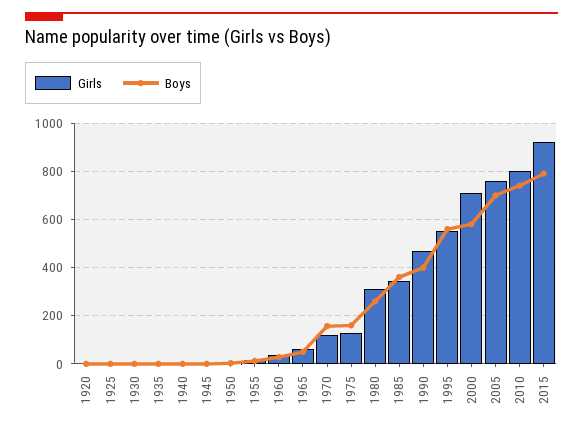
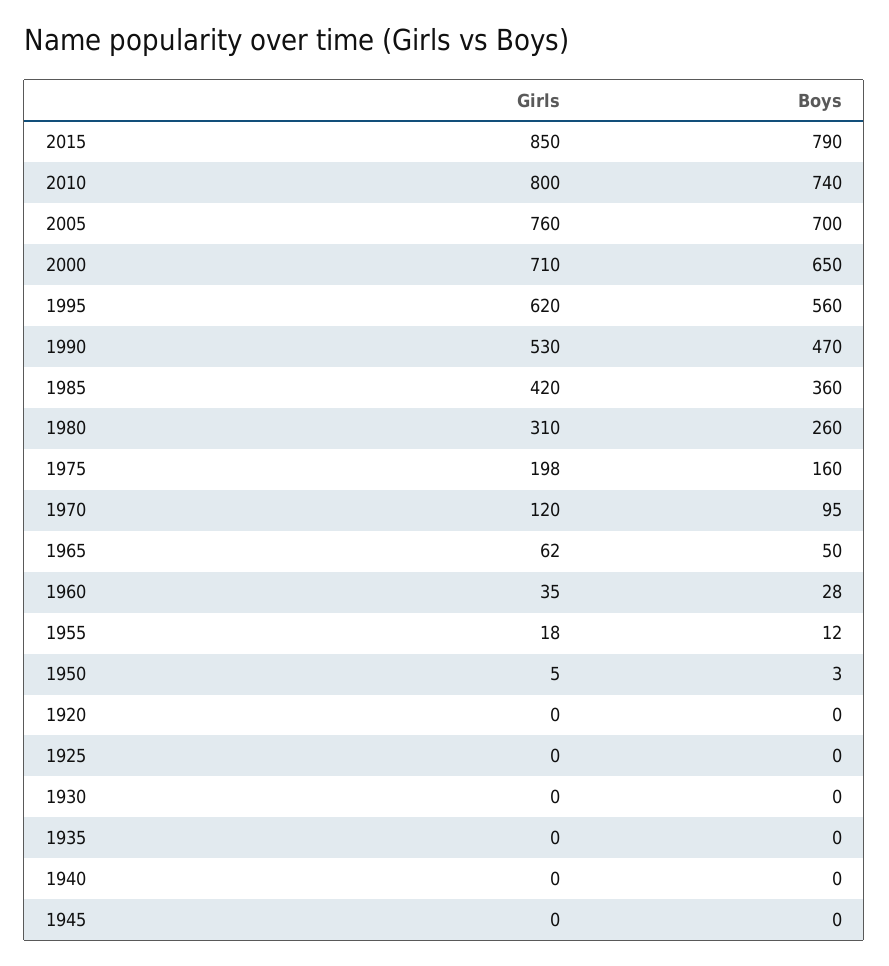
Boys, 1970: 150 -> 95
Girls, 1975: 125 -> 198
Girls, 1985: 350 -> 420
Girls, 1990: 475 -> 530
Boys, 1990: 400 -> 470
Girls, 1995: 550 -> 620
Boys, 2000: 575 -> 650
Girls, 2015: 925 -> 850

